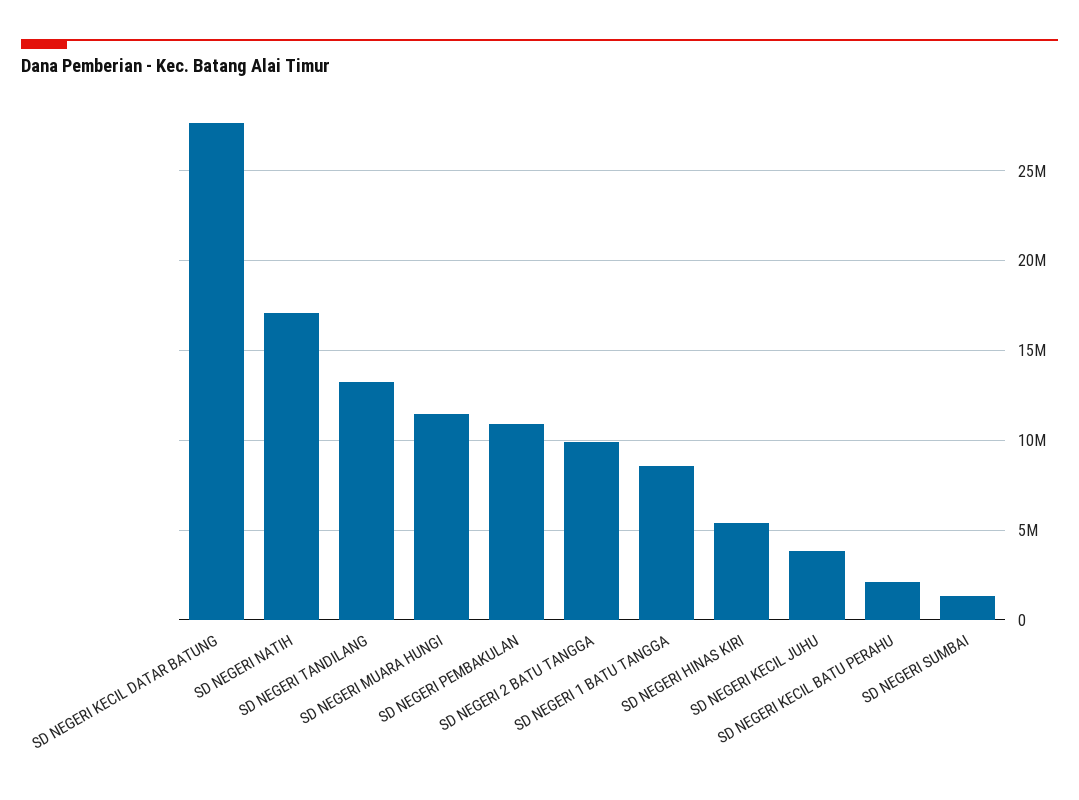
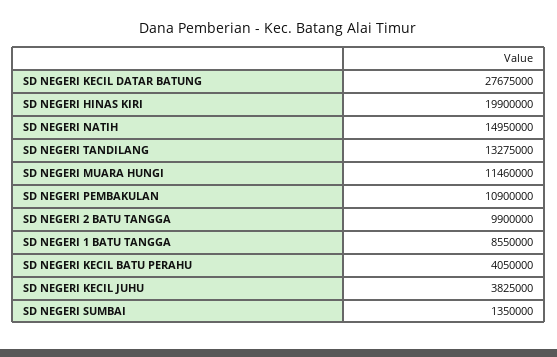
SD NEGERI NATIH: 17000000 -> 14950000
SD NEGERI HINAS KIRI: 5500000 -> 19900000
SD NEGERI KECIL BATU PERAHU: 2000000 -> 4050000

